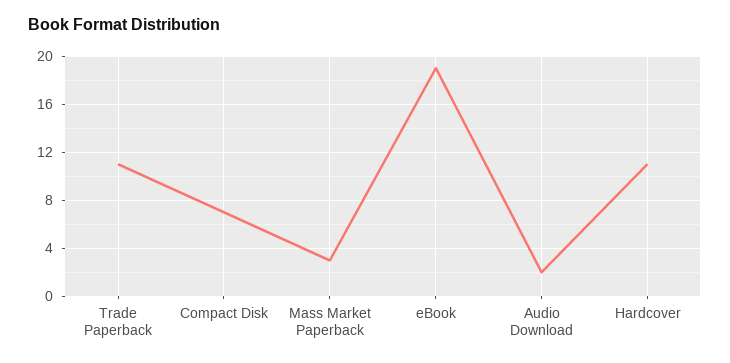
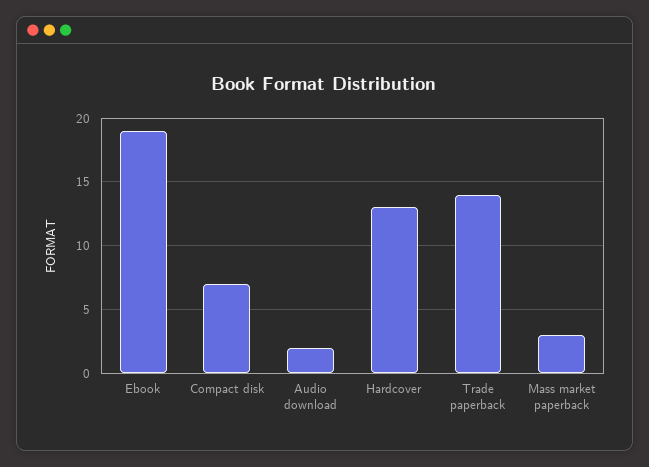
Trade Paperback: 11 -> 14
Hardcover: 11 -> 13

